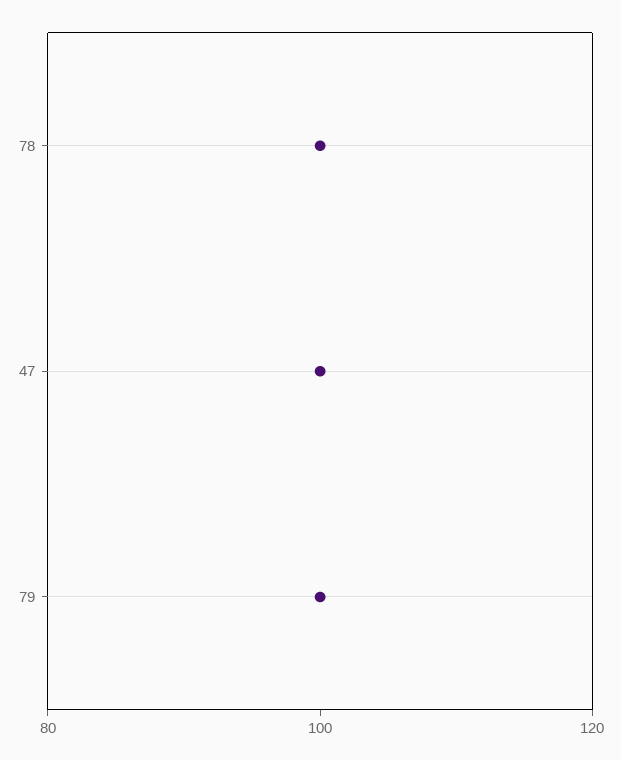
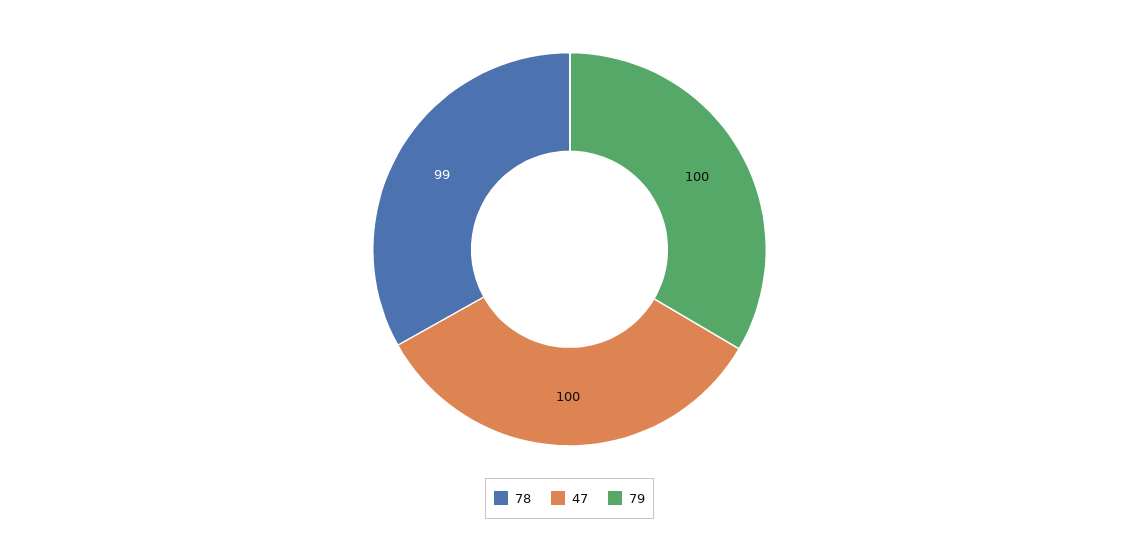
78: 100 -> 99

